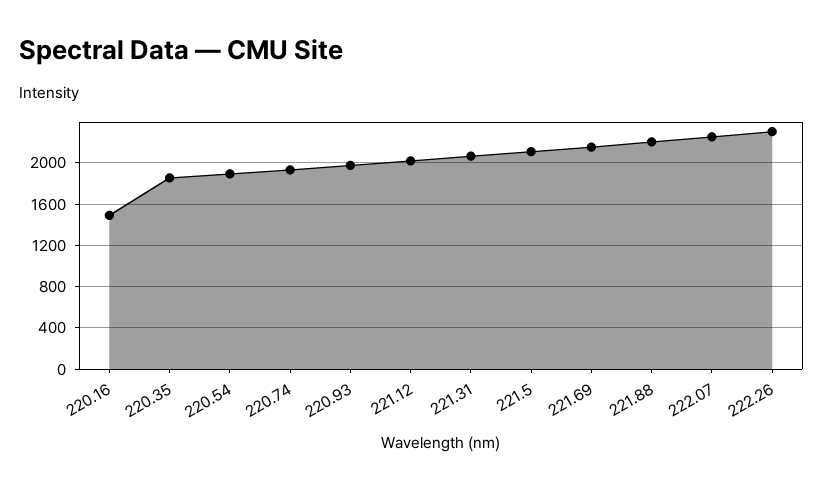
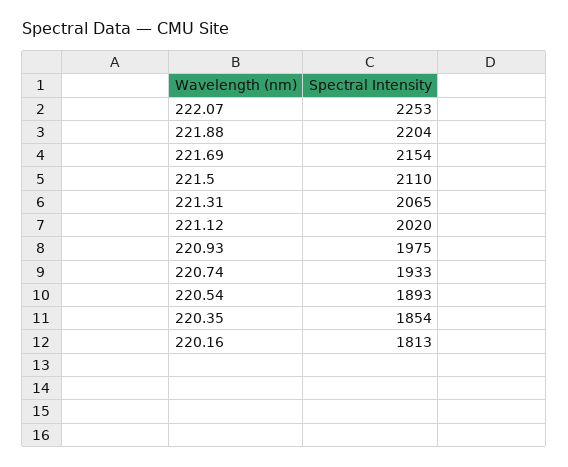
220.16: 1500 -> 1813
222.26: 2300 -> none

